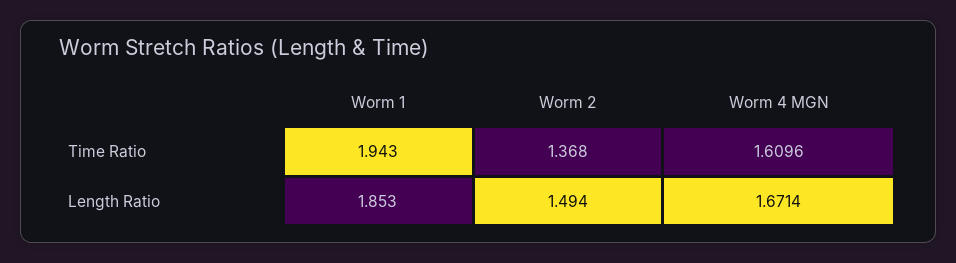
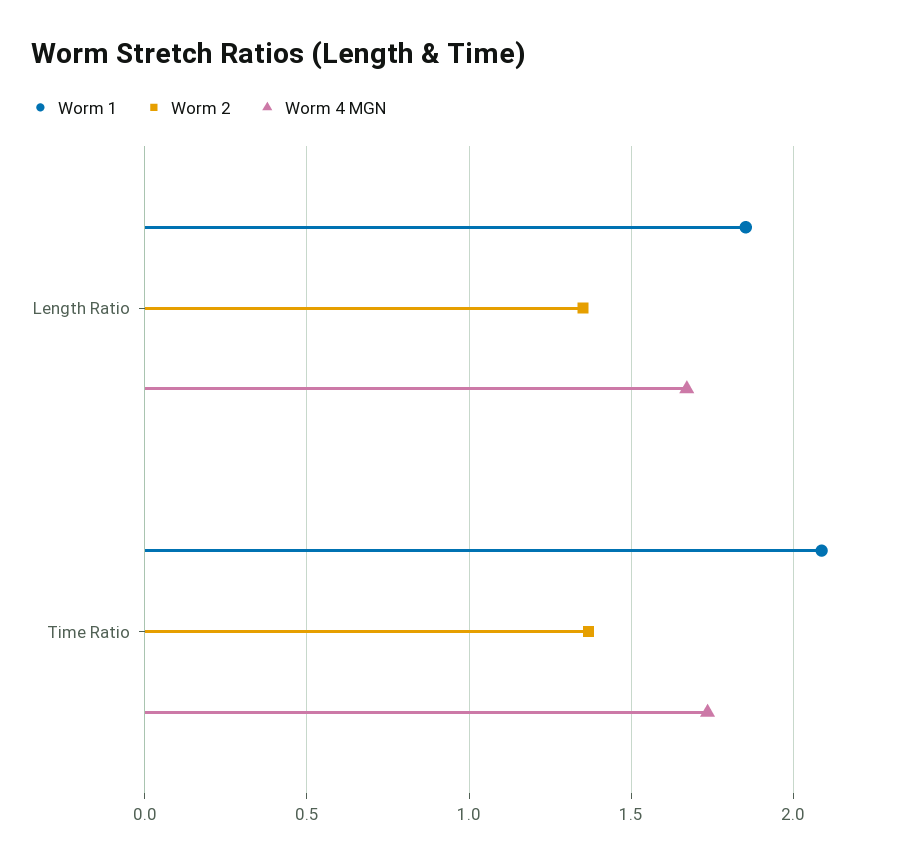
Worm 1, Time Ratio: 1.943 -> 2.1
Worm 4 MGN, Time Ratio: 1.6096 -> 1.75
Worm 2, Length Ratio: 1.494 -> 1.35

